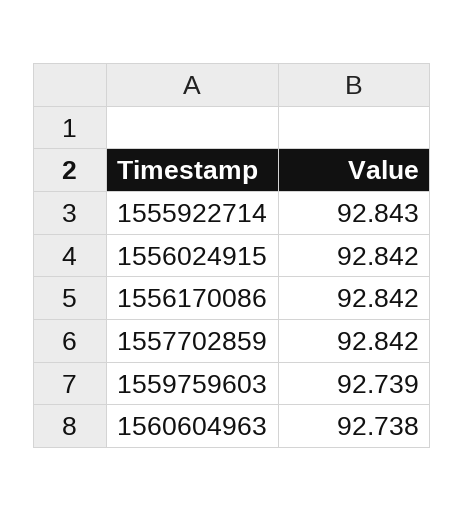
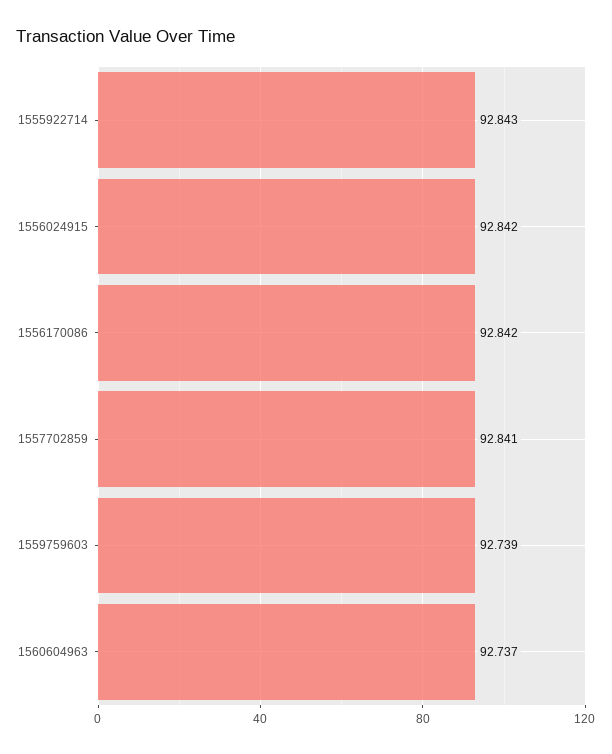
1557702859: 92.842 -> 92.841
1560604963: 92.738 -> 92.737

